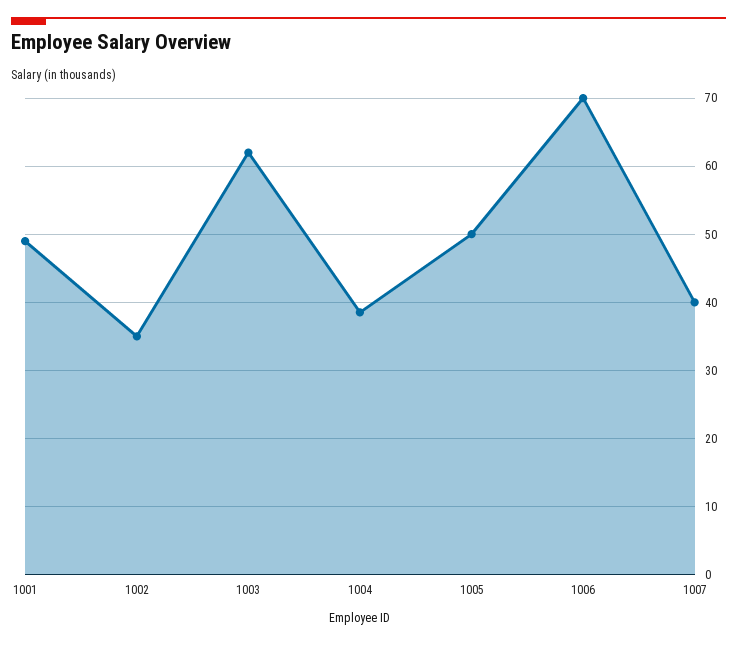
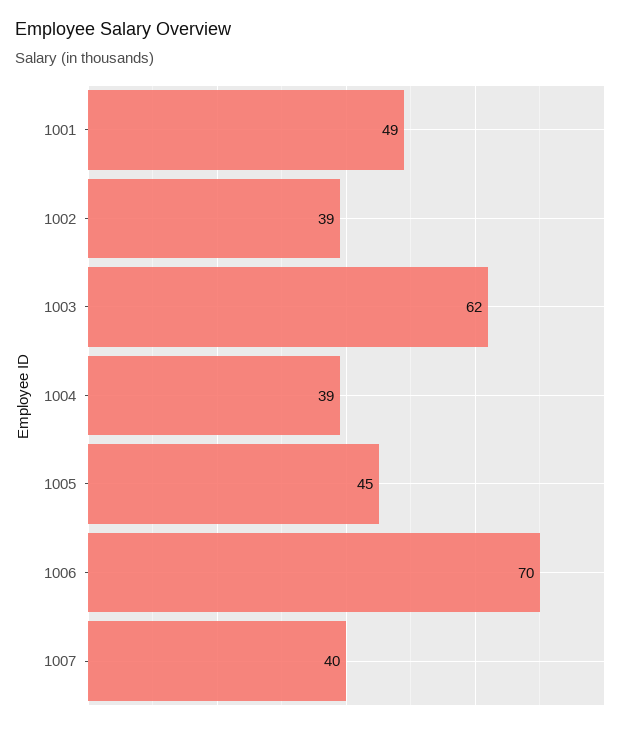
1002: 35 -> 39
1005: 50 -> 45

